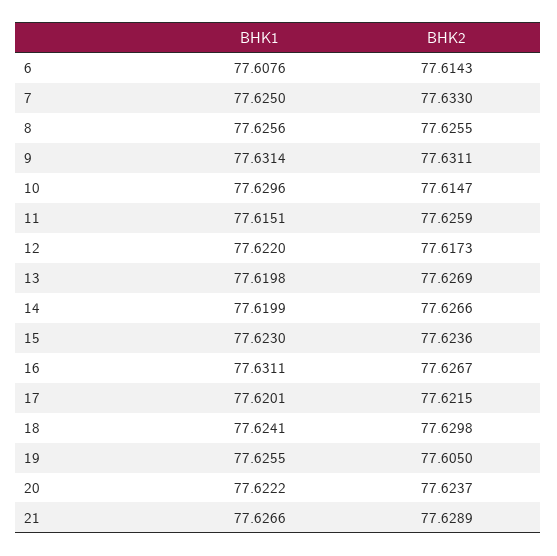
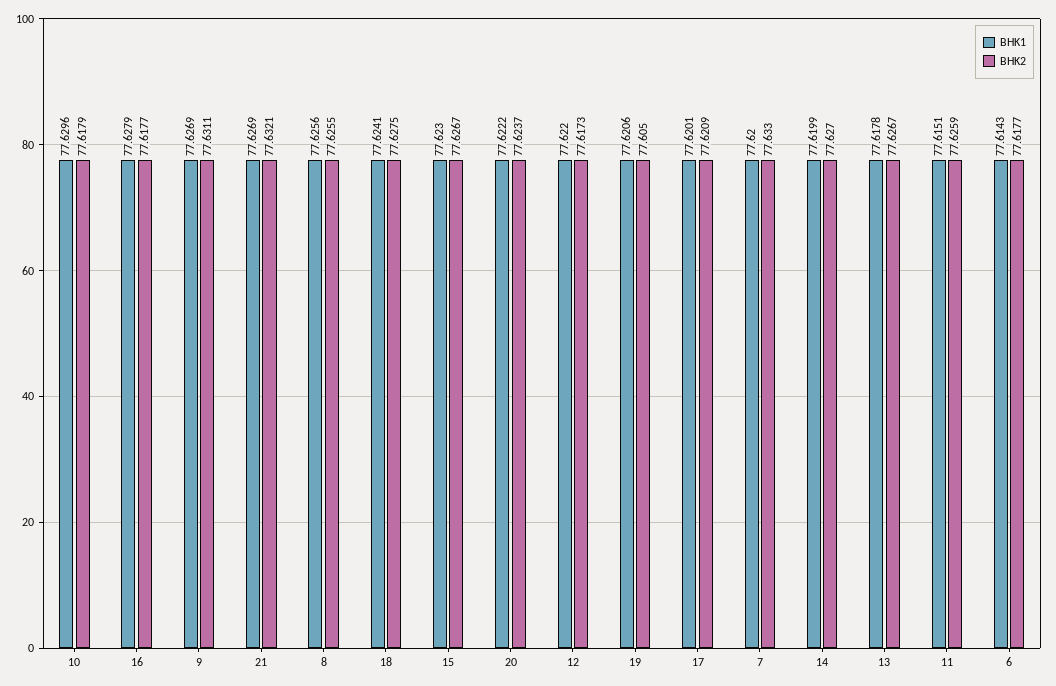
BHK1, 6: 77.6076 -> 77.6143
BHK2, 6: 77.6143 -> 77.6177
BHK1, 7: 77.625 -> 77.62
BHK1, 9: 77.6314 -> 77.6269
BHK2, 10: 77.6147 -> 77.6179
BHK1, 13: 77.6198 -> 77.6178
BHK2, 13: 77.6269 -> 77.6267
BHK2, 14: 77.6266 -> 77.627
BHK2, 15: 77.6236 -> 77.6267
BHK1, 16: 77.6311 -> 77.6279
BHK2, 16: 77.6267 -> 77.6177
BHK2, 17: 77.6215 -> 77.6209
BHK2, 18: 77.6298 -> 77.6275
BHK1, 19: 77.6255 -> 77.6206
BHK1, 21: 77.6266 -> 77.6269
BHK2, 21: 77.6289 -> 77.6321

